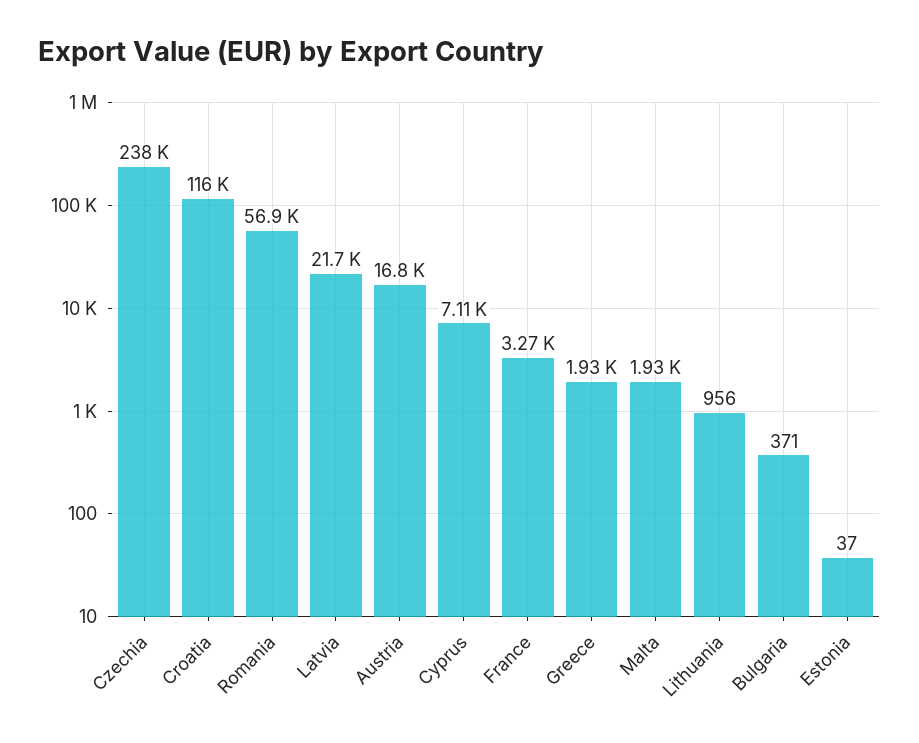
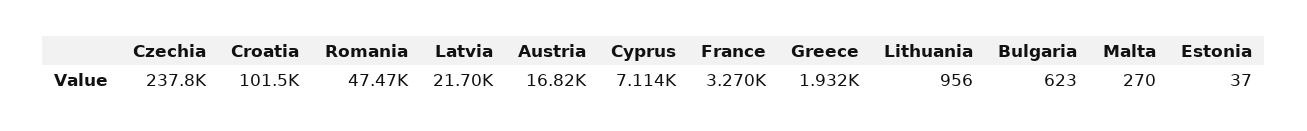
Croatia: 116000 -> 101500
Romania: 56900 -> 47470
Malta: 1930 -> 270
Bulgaria: 371 -> 623

